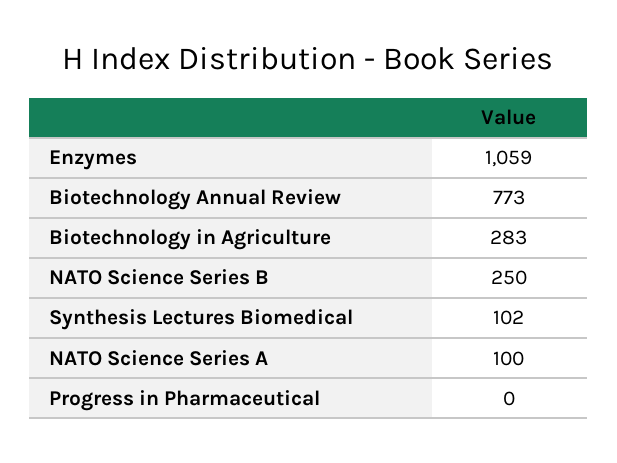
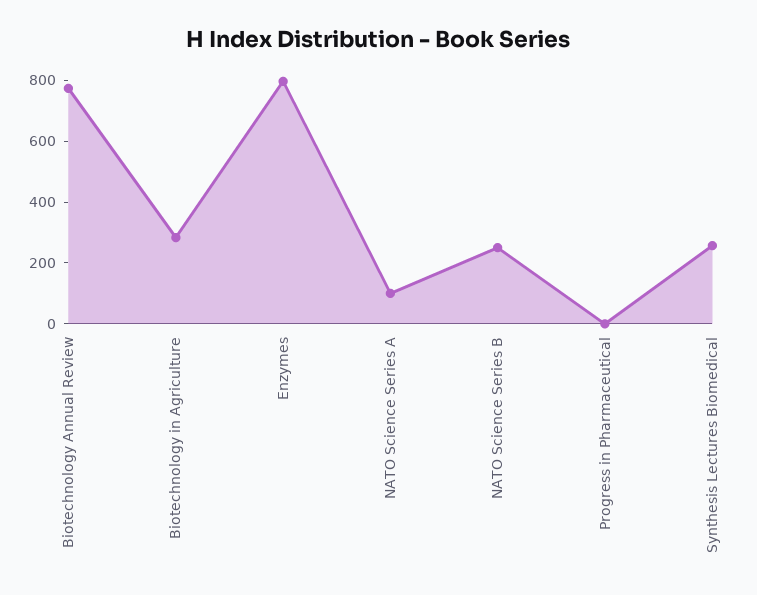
Enzymes: 1059 -> 800
Synthesis Lectures Biomedical: 102 -> 250

